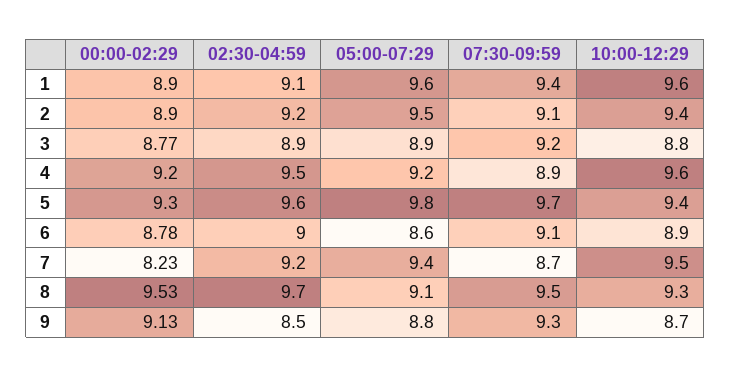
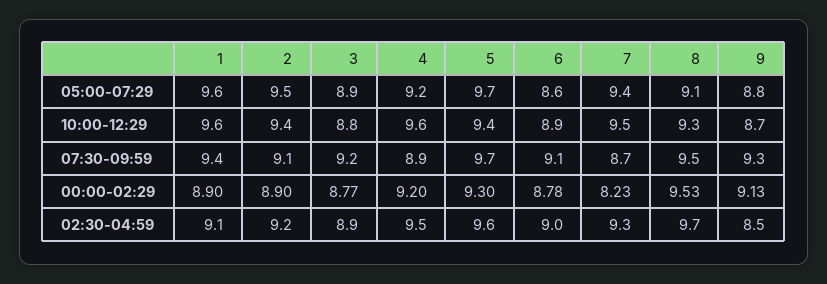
05:00-07:29, 5: 9.8 -> 9.7
02:30-04:59, 7: 9.2 -> 9.3

